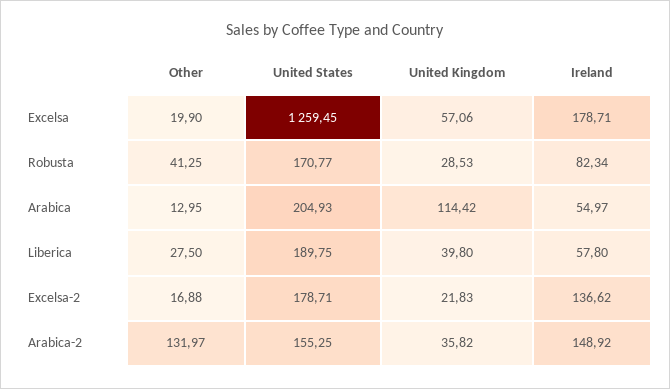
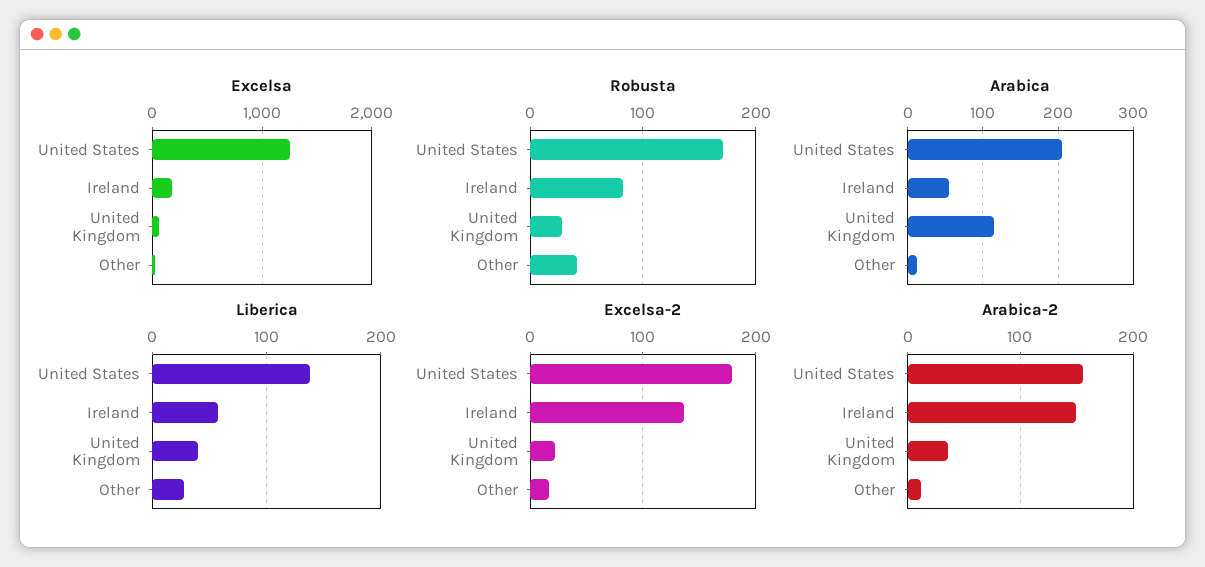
Liberica, United States: 189.75 -> 140
Arabica-2, Other: 131.97 -> 10

